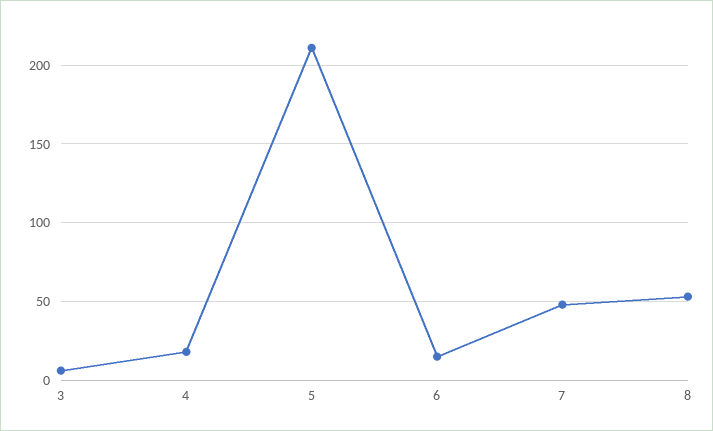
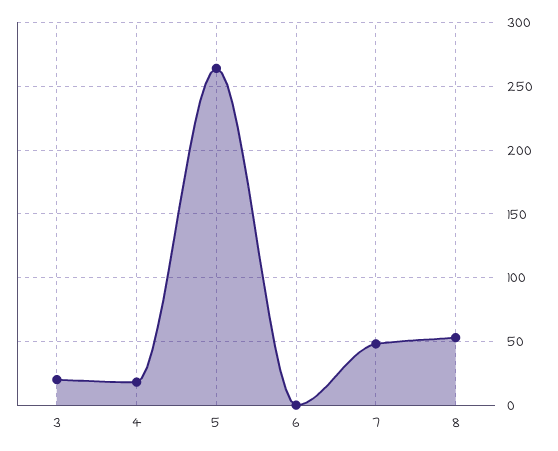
3: 5 -> 20
5: 210 -> 265
6: 15 -> 0

